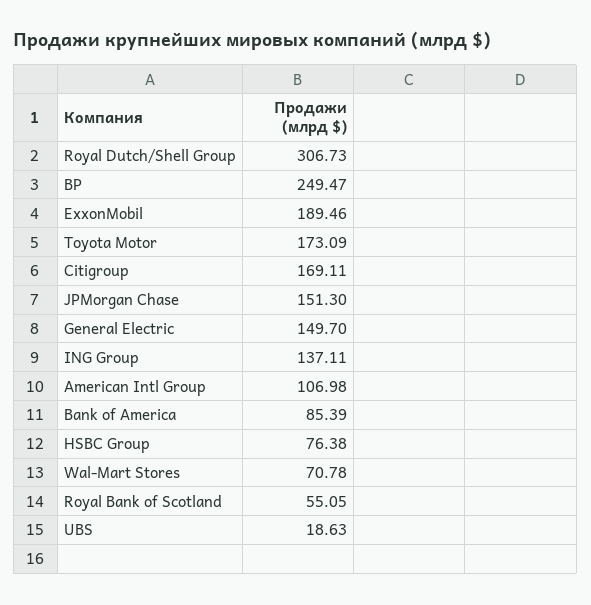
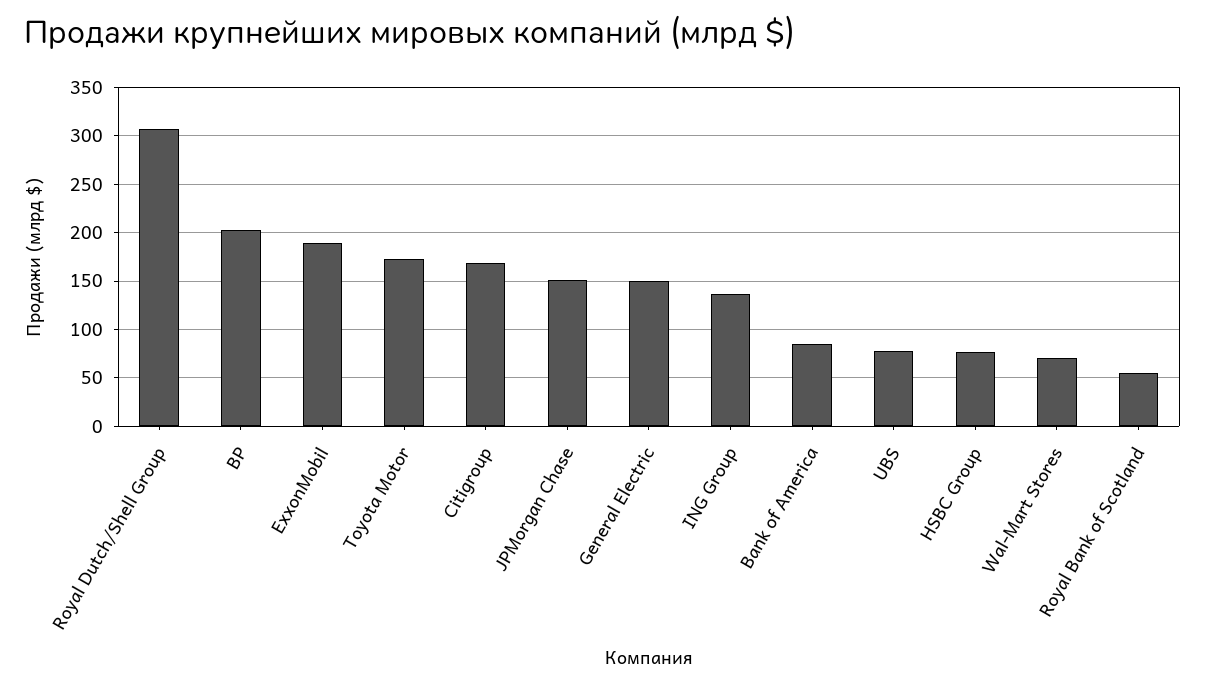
BP: 249.47 -> 200
American Intl Group: 106.98 -> none
UBS: 18.63 -> 80

